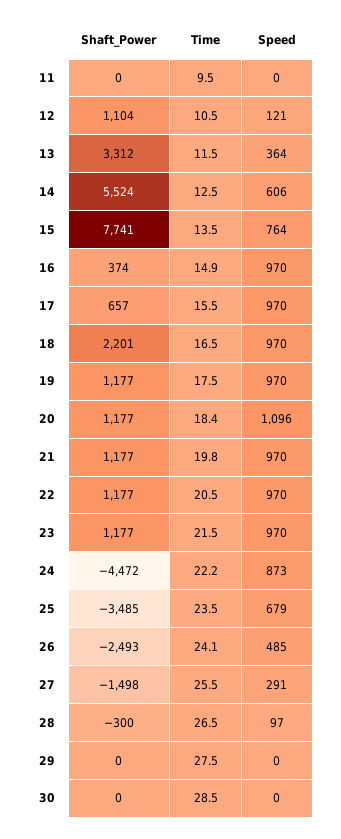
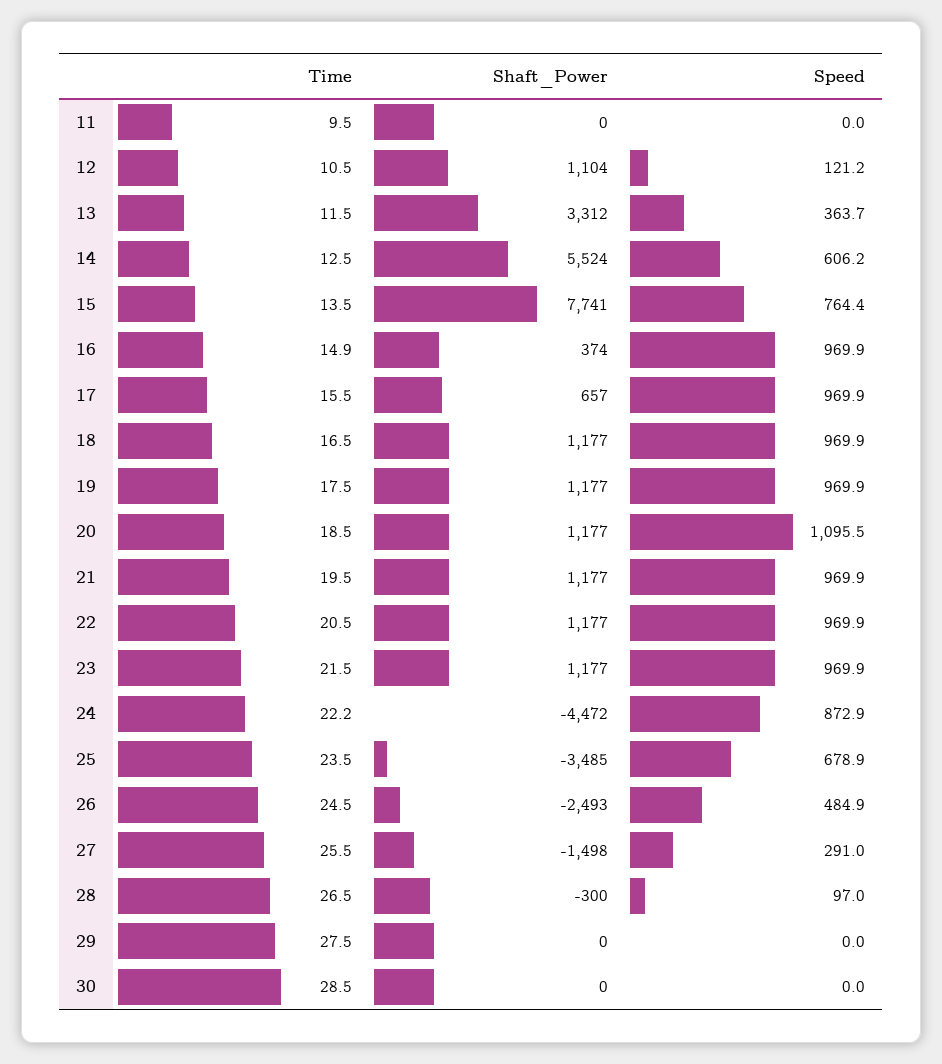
Shaft_Power, 18: 2201 -> 1177
Time, 20: 18.4 -> 18.5
Time, 21: 19.8 -> 19.5
Time, 26: 24.1 -> 24.5

